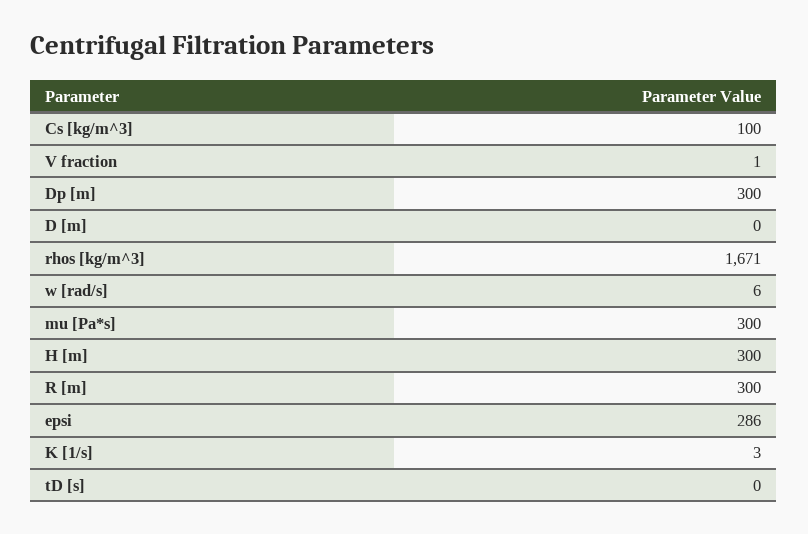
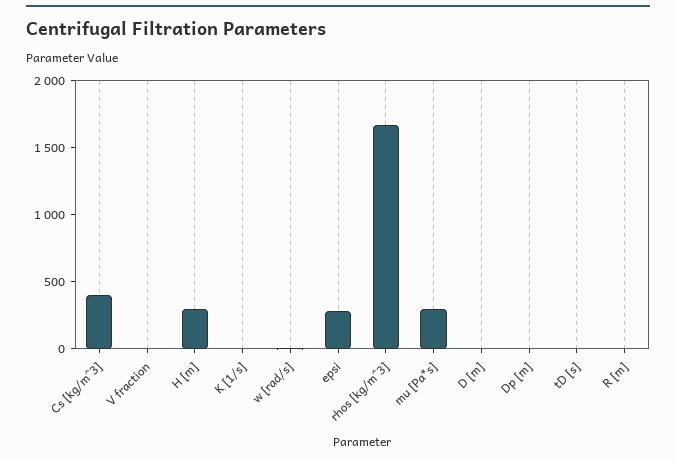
Cs [kg/m^3]: 100 -> 400
Dp [m]: 300 -> 0
R [m]: 300 -> 0

